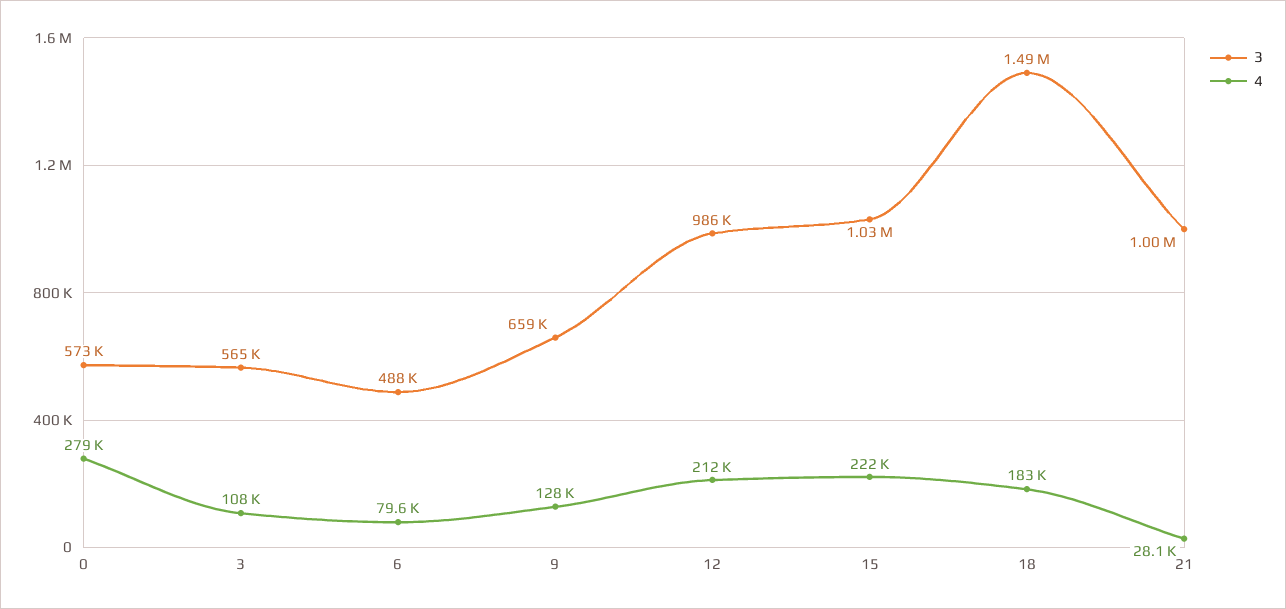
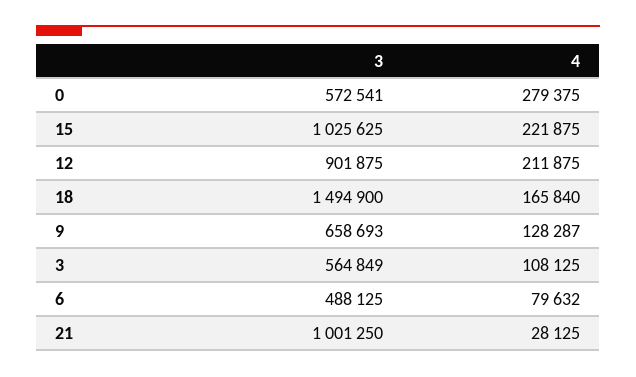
3, 12: 986000 -> 901875
4, 18: 183000 -> 165840

